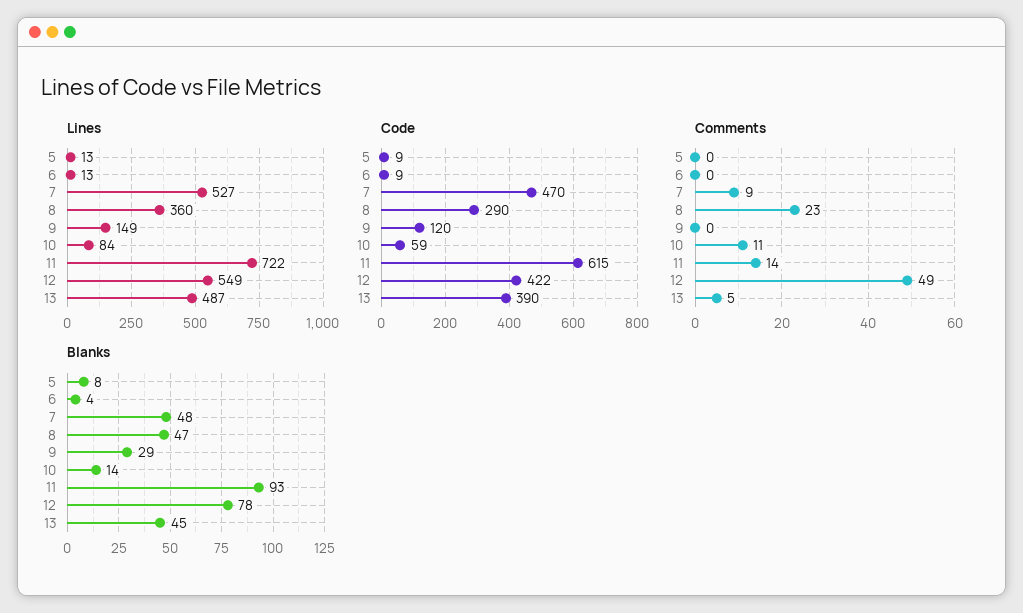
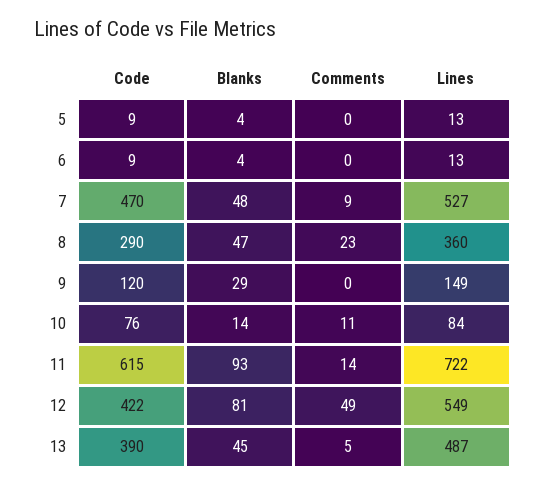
Code, 10: 59 -> 76
Blanks, 5: 8 -> 4
Blanks, 12: 78 -> 81

